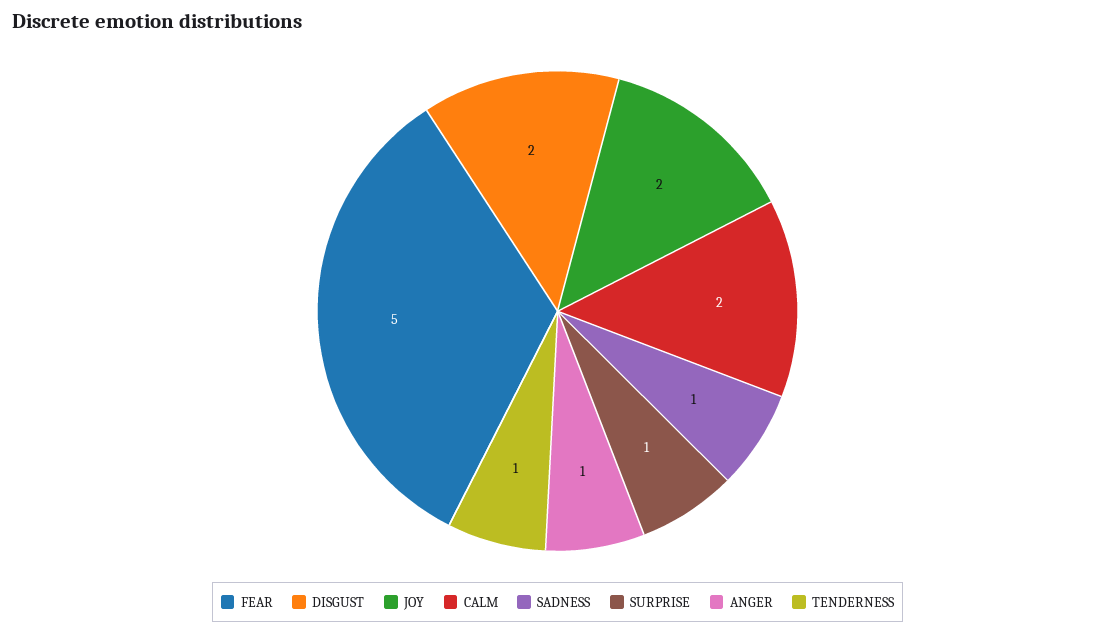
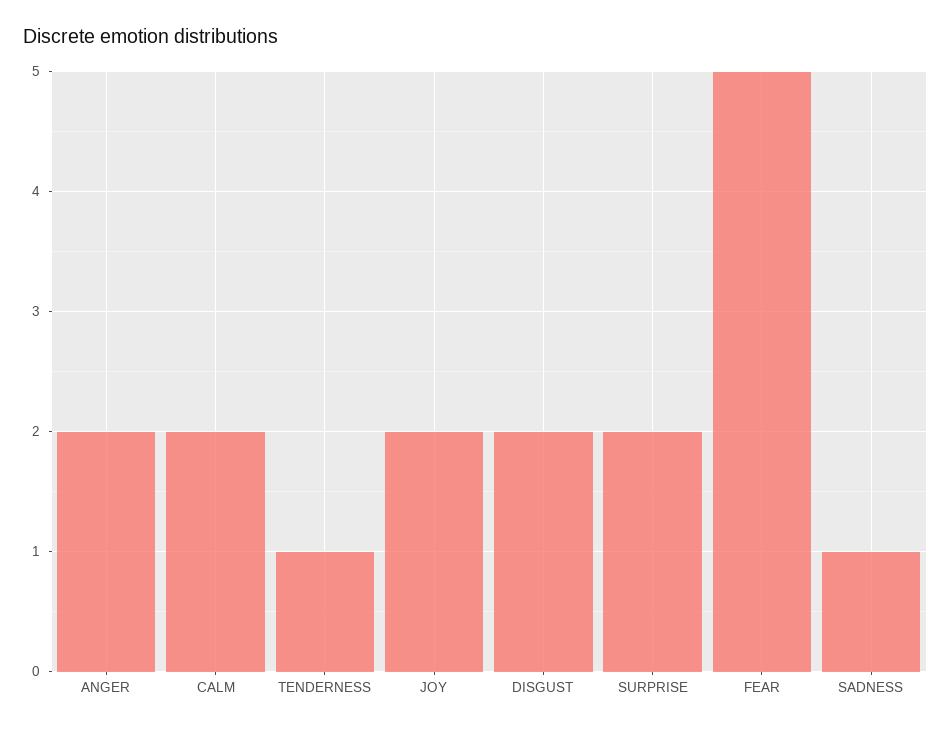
SURPRISE: 1 -> 2
ANGER: 1 -> 2

